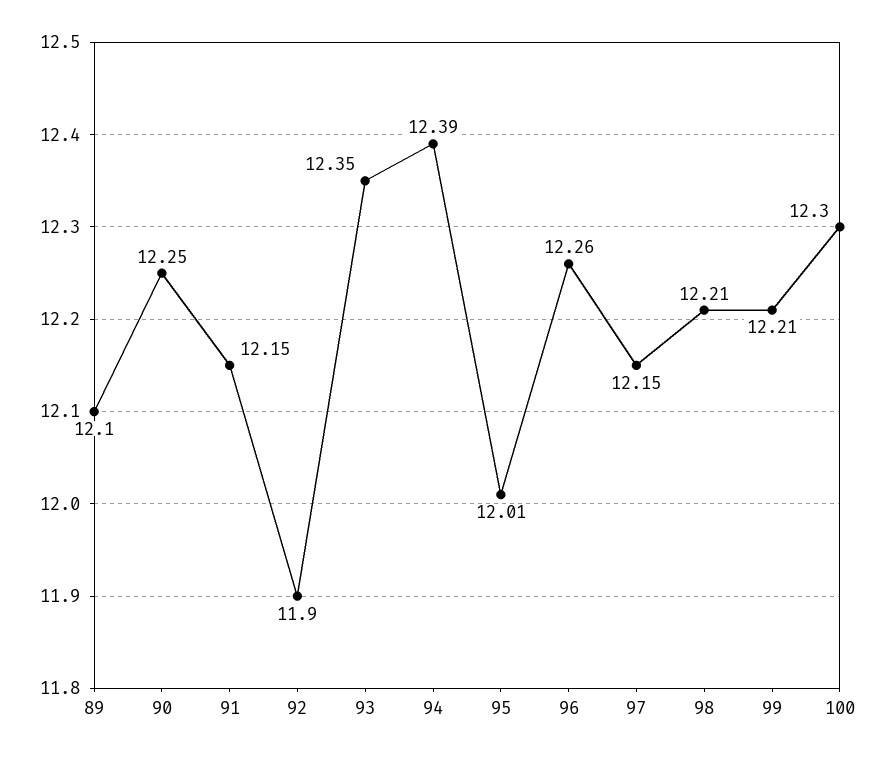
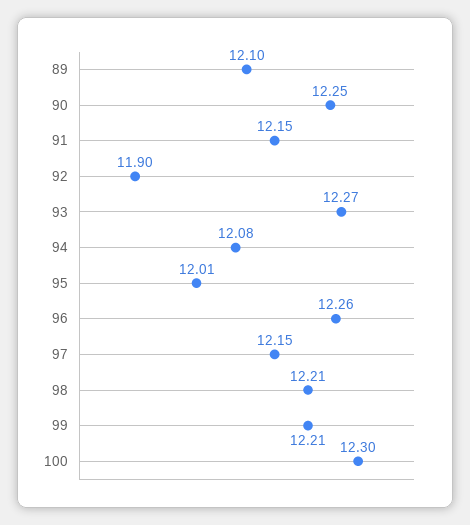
93: 12.35 -> 12.27
94: 12.39 -> 12.08

